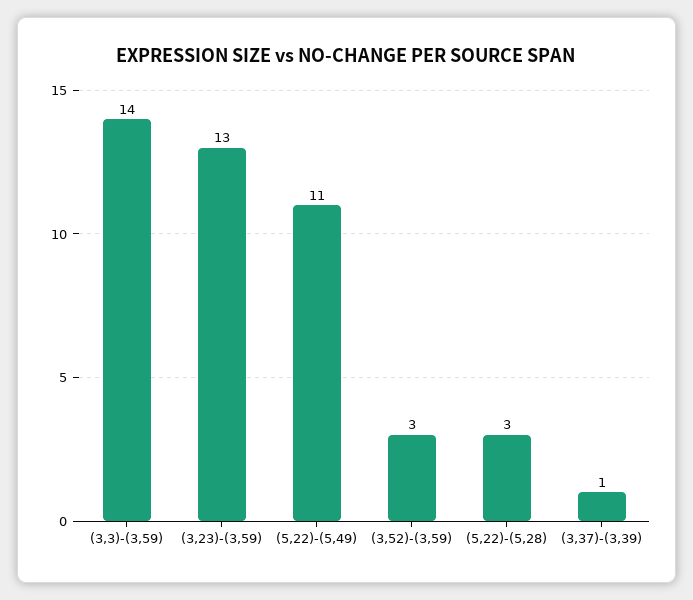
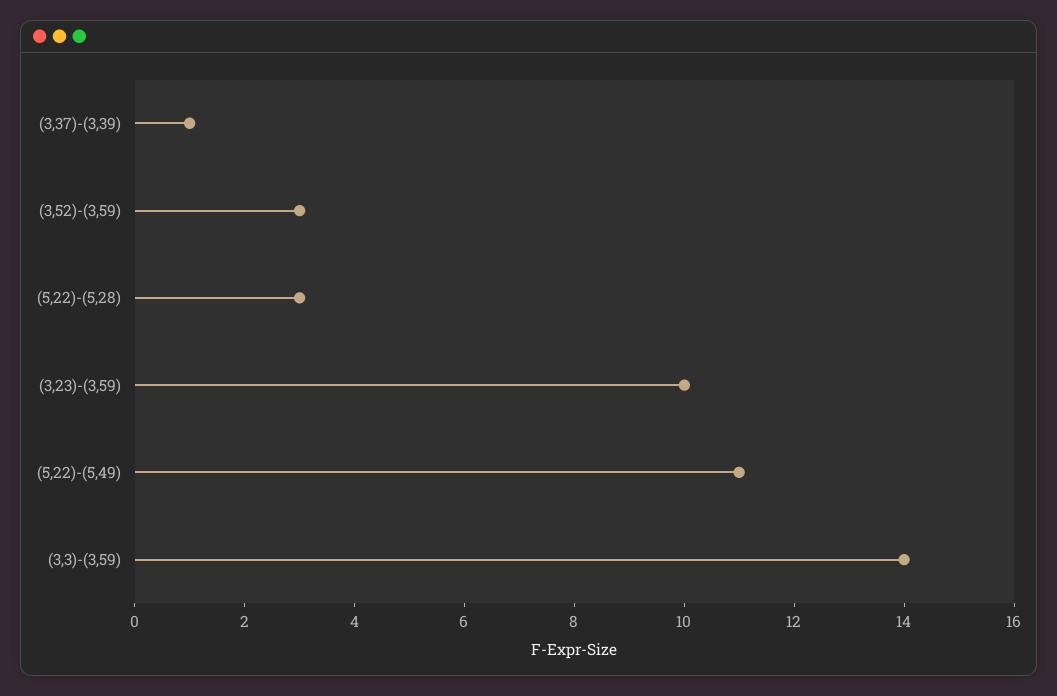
(3,23)-(3,59): 13 -> 10

